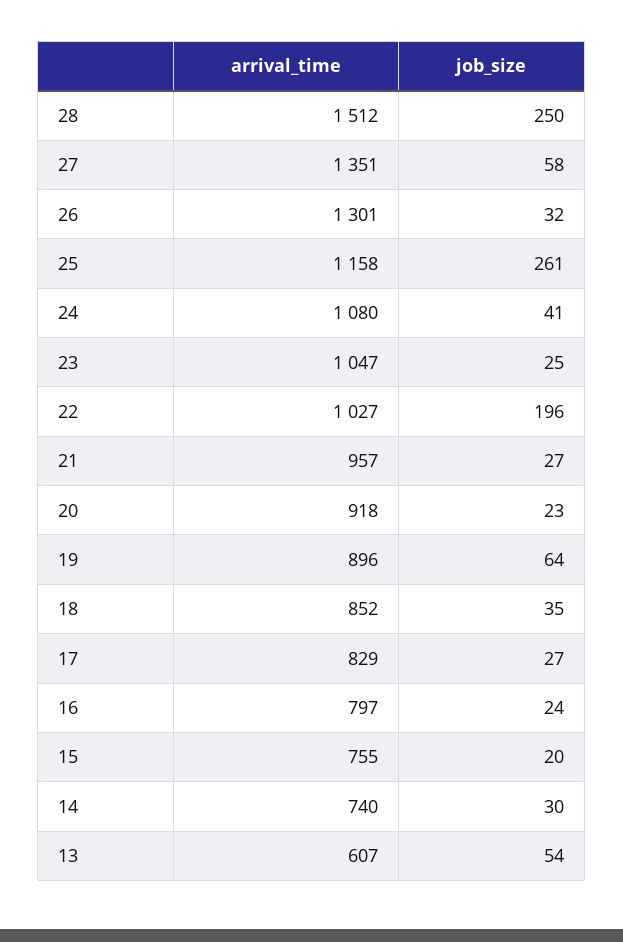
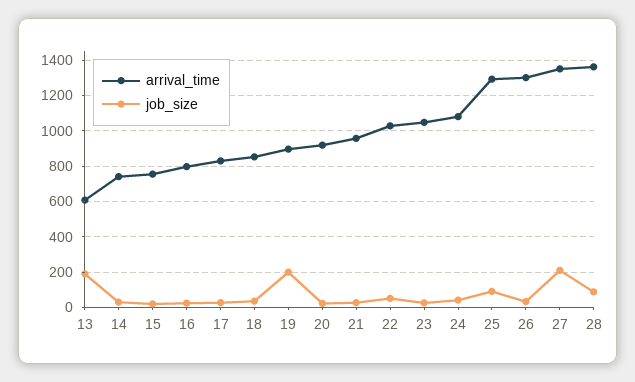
arrival_time, 28: 1512 -> 1350
job_size, 28: 250 -> 100
job_size, 27: 58 -> 200
arrival_time, 25: 1158 -> 1300
job_size, 25: 261 -> 100
job_size, 22: 196 -> 50
job_size, 19: 64 -> 200
job_size, 13: 54 -> 200

